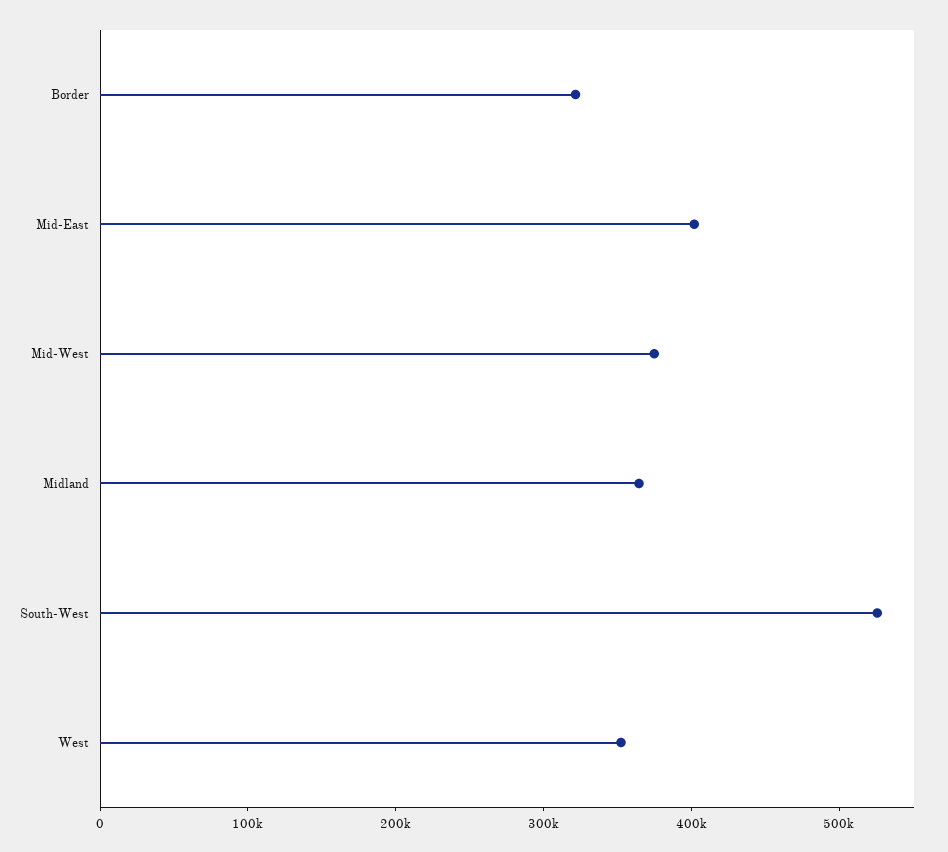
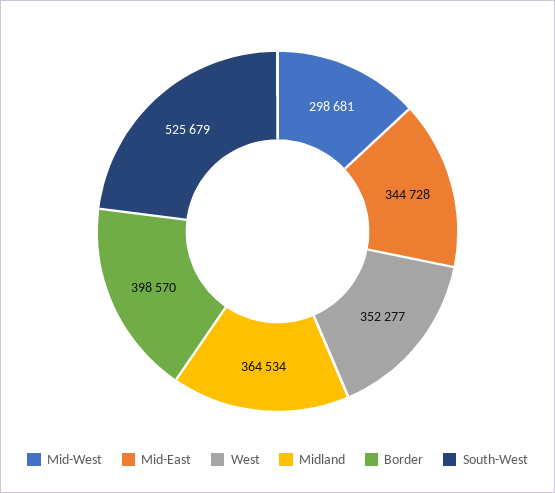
Border: 320000 -> 398570
Mid-East: 400000 -> 344728
Mid-West: 380000 -> 298681

